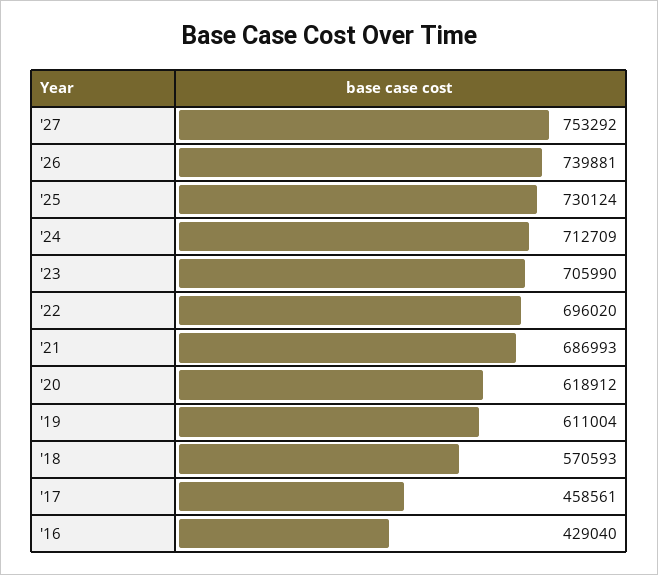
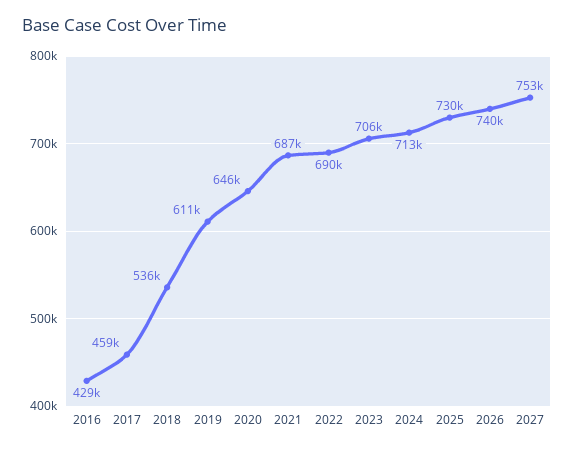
'22: 696020 -> 690000
'20: 618912 -> 646000
'18: 570593 -> 536000

